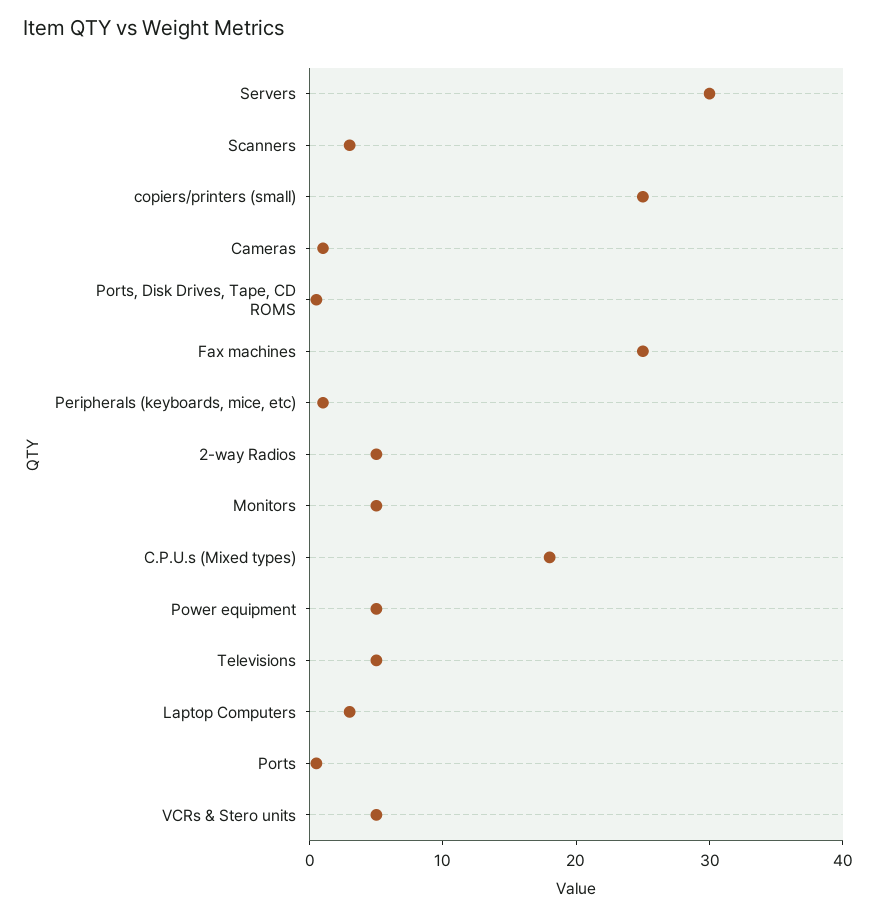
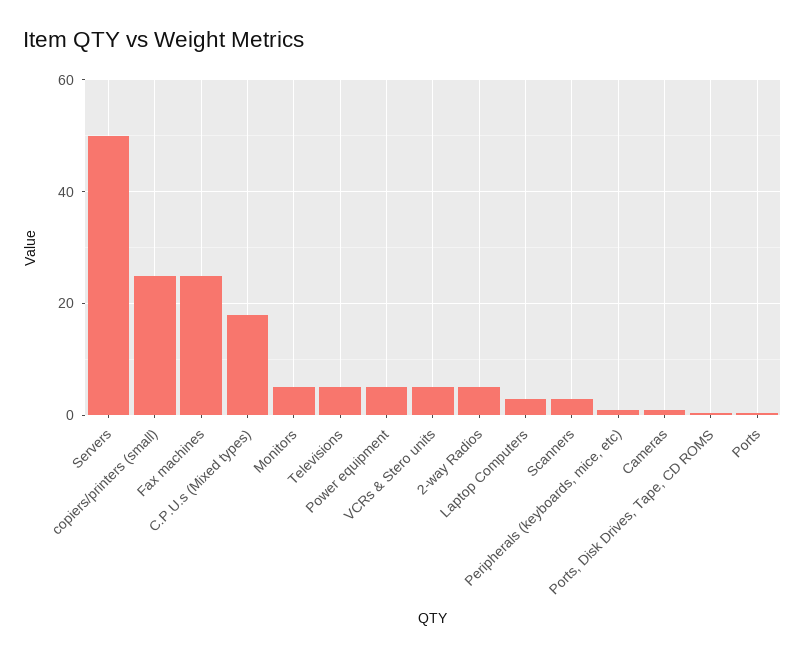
Servers: 30 -> 50

